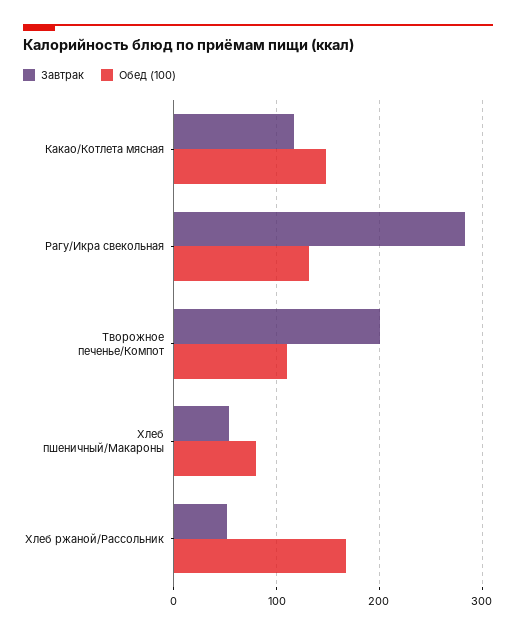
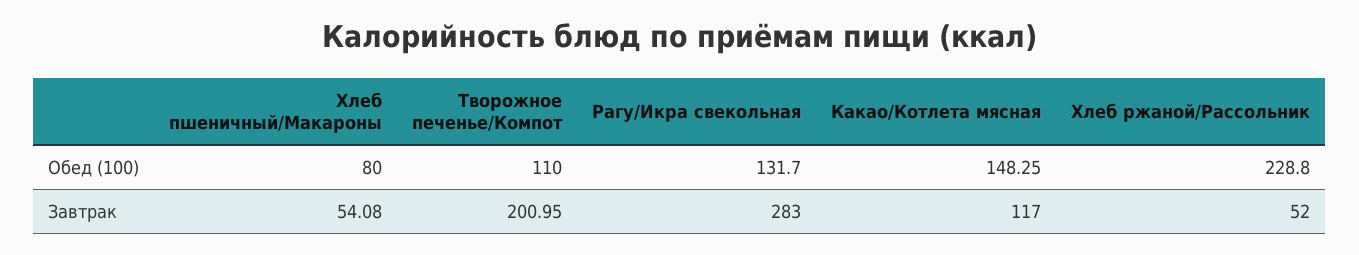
Обед (100), Хлеб ржаной/Рассольник: 170 -> 228.8

